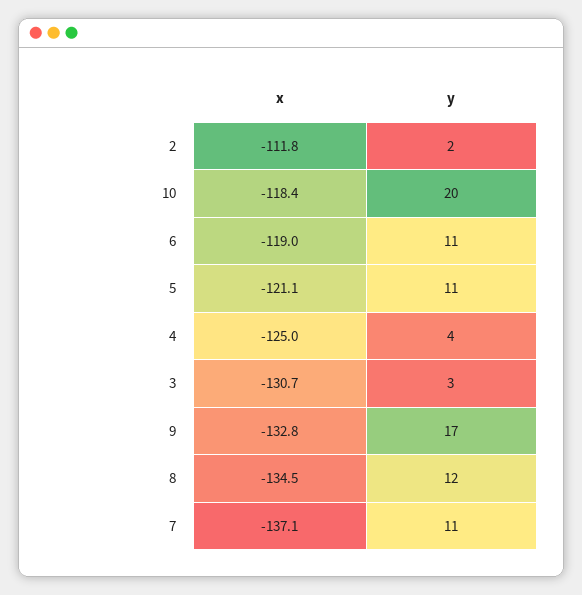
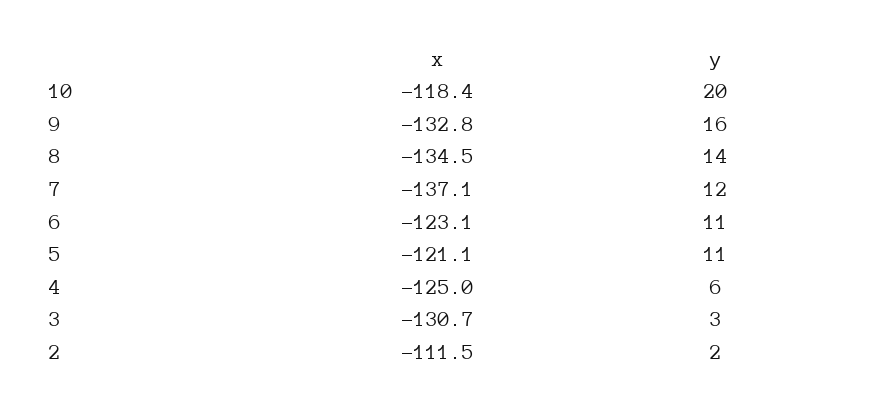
x, 2: -111.8 -> -111.5
x, 6: -119 -> -123.1
y, 4: 4 -> 6
y, 9: 17 -> 16
y, 8: 12 -> 14
y, 7: 11 -> 12

